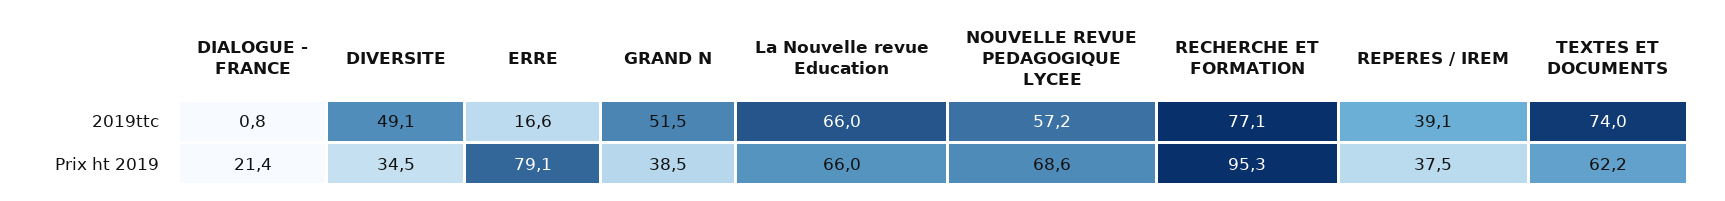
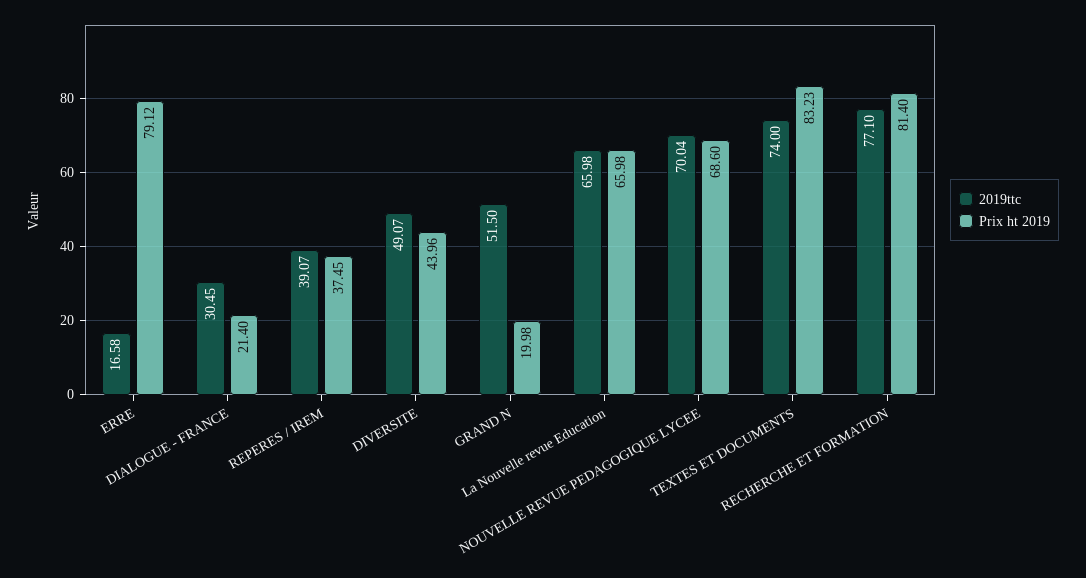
2019ttc, DIALOGUE - FRANCE: 0.8 -> 30.45
2019ttc, NOUVELLE REVUE PEDAGOGIQUE LYCEE: 57.2 -> 70.04
Prix ht 2019, DIVERSITE: 34.5 -> 43.96
Prix ht 2019, GRAND N: 38.5 -> 19.98
Prix ht 2019, RECHERCHE ET FORMATION: 95.3 -> 81.4
Prix ht 2019, TEXTES ET DOCUMENTS: 62.2 -> 83.23

